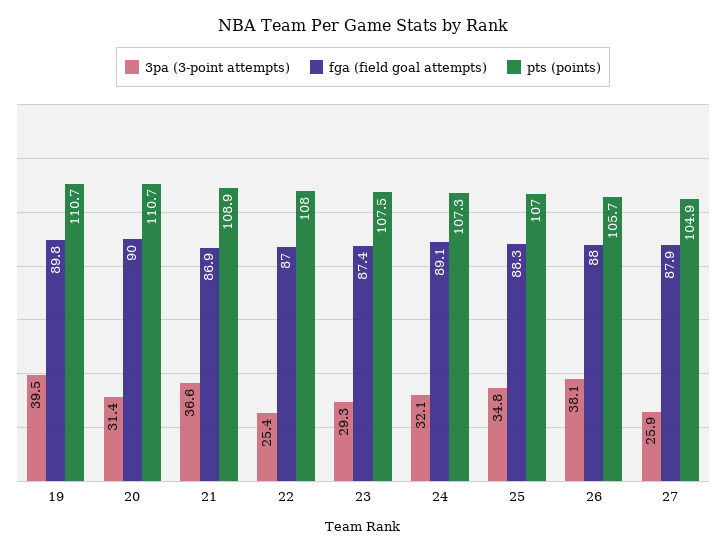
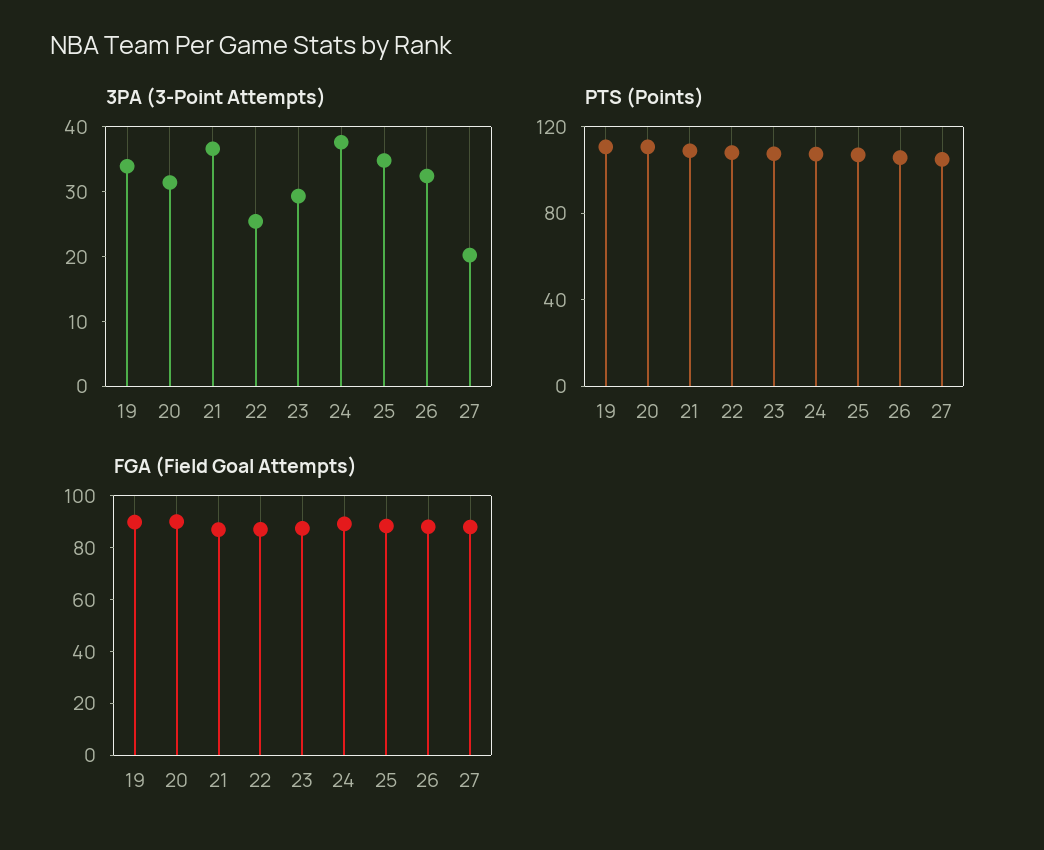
3pa (3-point attempts), 19: 39.5 -> 34
3pa (3-point attempts), 24: 32.1 -> 38
3pa (3-point attempts), 26: 38.1 -> 32
3pa (3-point attempts), 27: 25.9 -> 20

